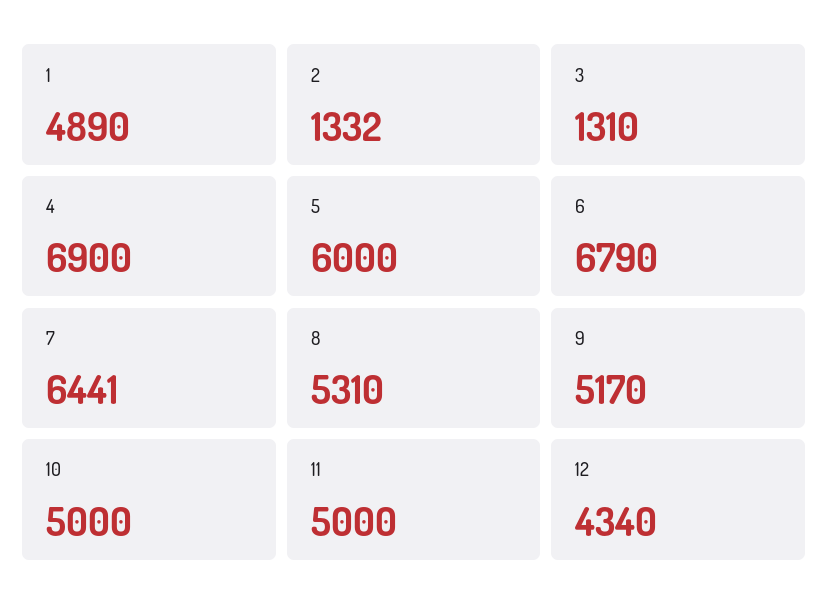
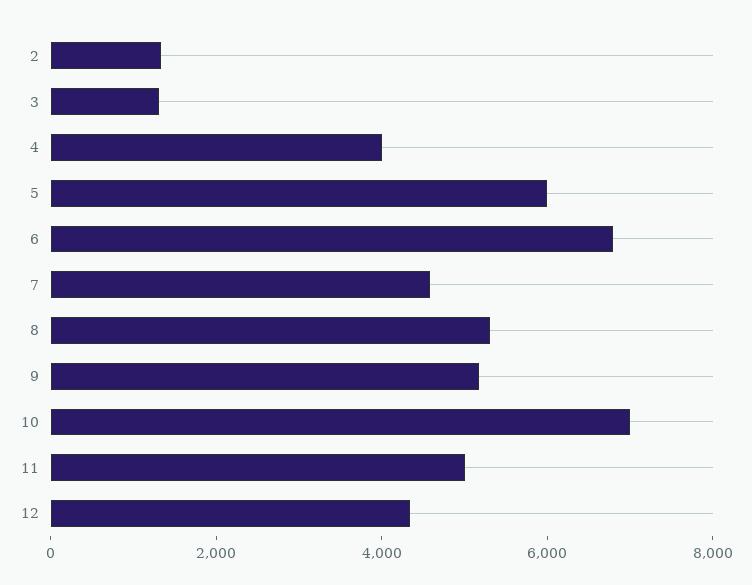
1: 4890 -> none
4: 6900 -> 4000
7: 6441 -> 4500
10: 5000 -> 7000

